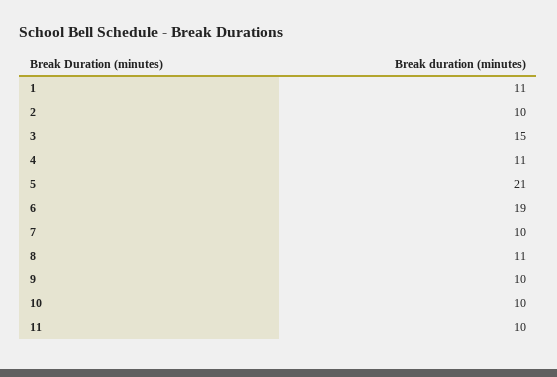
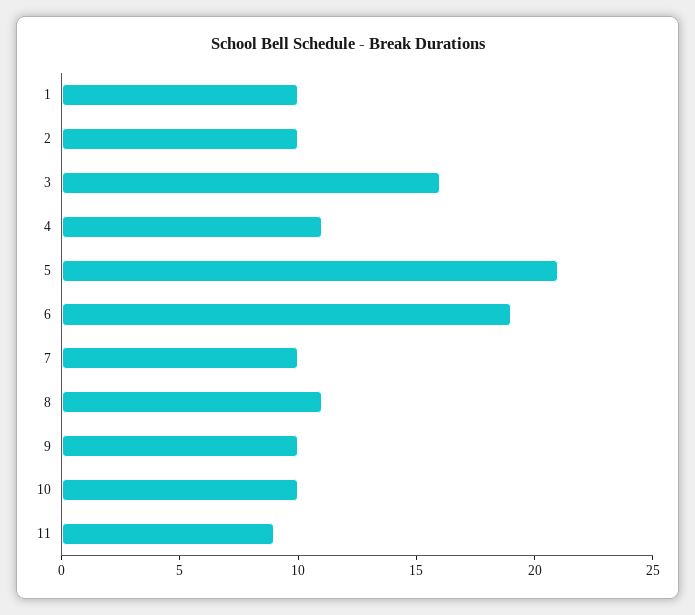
1: 11 -> 10
3: 15 -> 16
11: 10 -> 9

